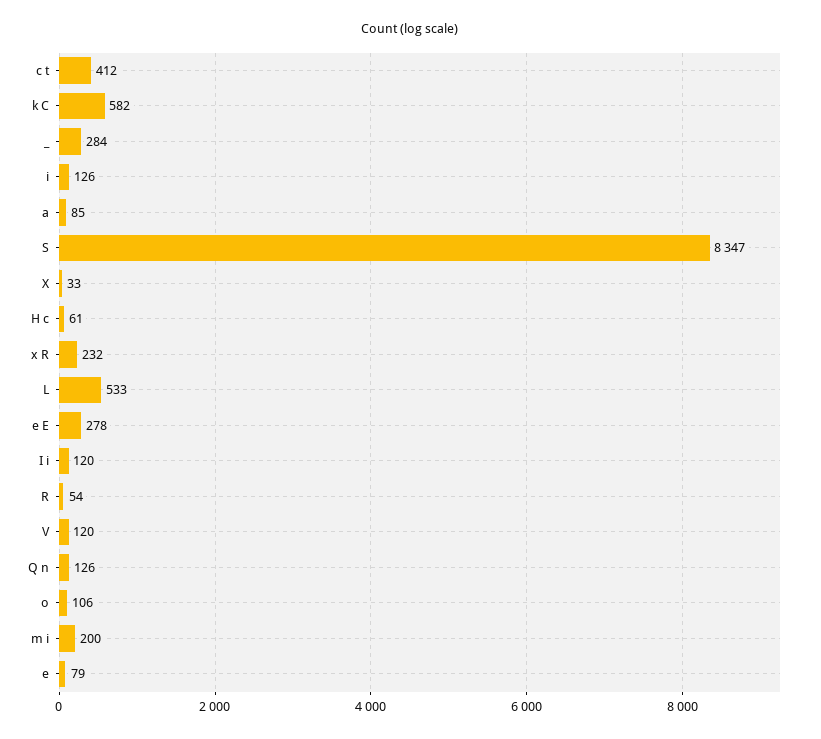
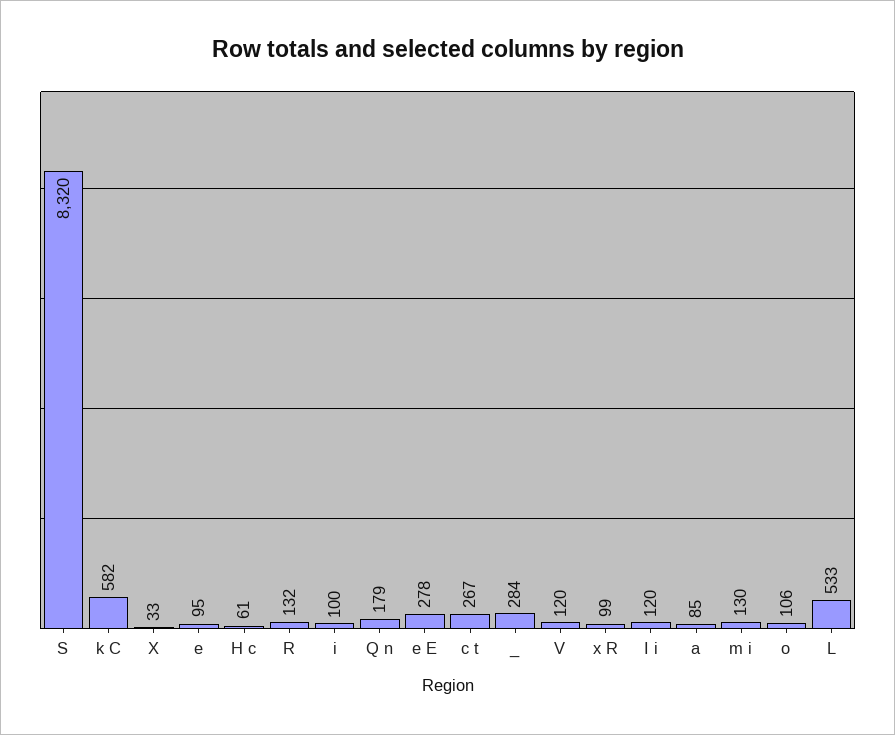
c t: 412 -> 267
i: 126 -> 100
S: 8347 -> 8320
x R: 232 -> 99
R: 54 -> 132
Q n: 126 -> 179
m i: 200 -> 130
e: 79 -> 95

